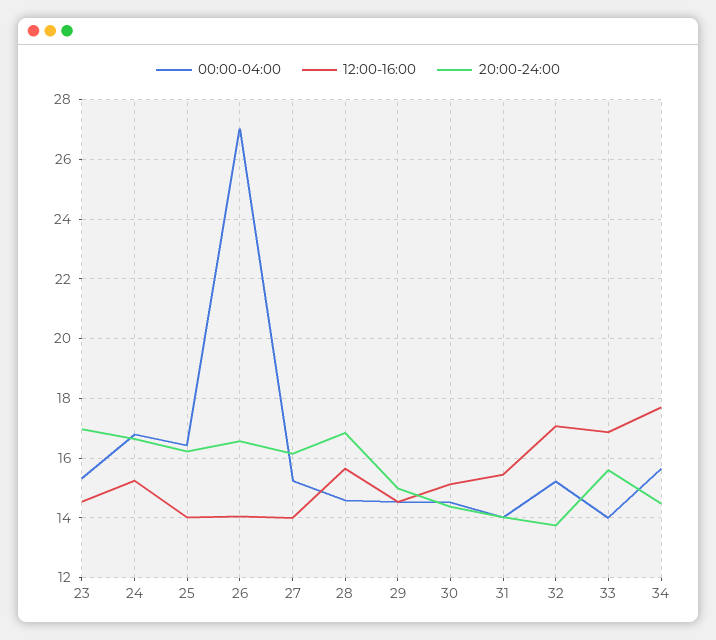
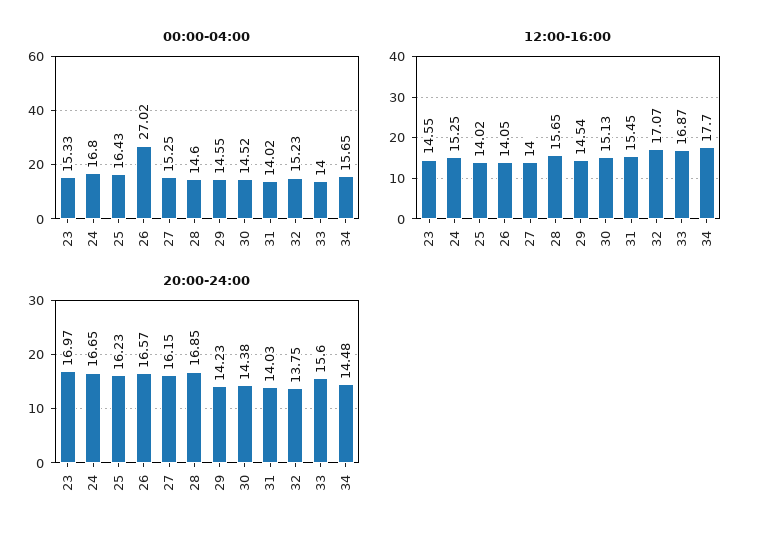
20:00-24:00, 29: 15 -> 14.23

